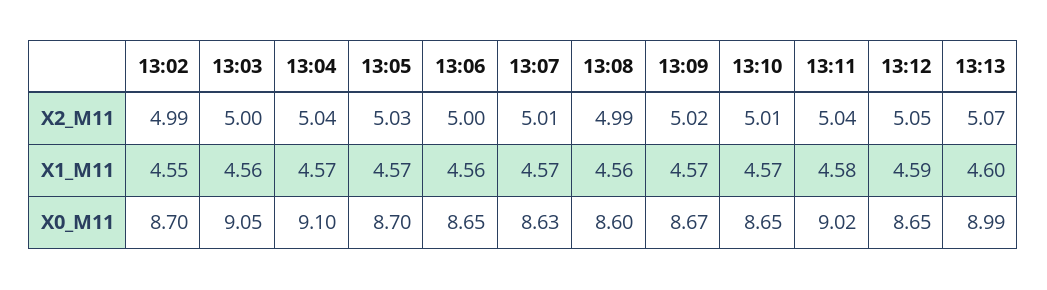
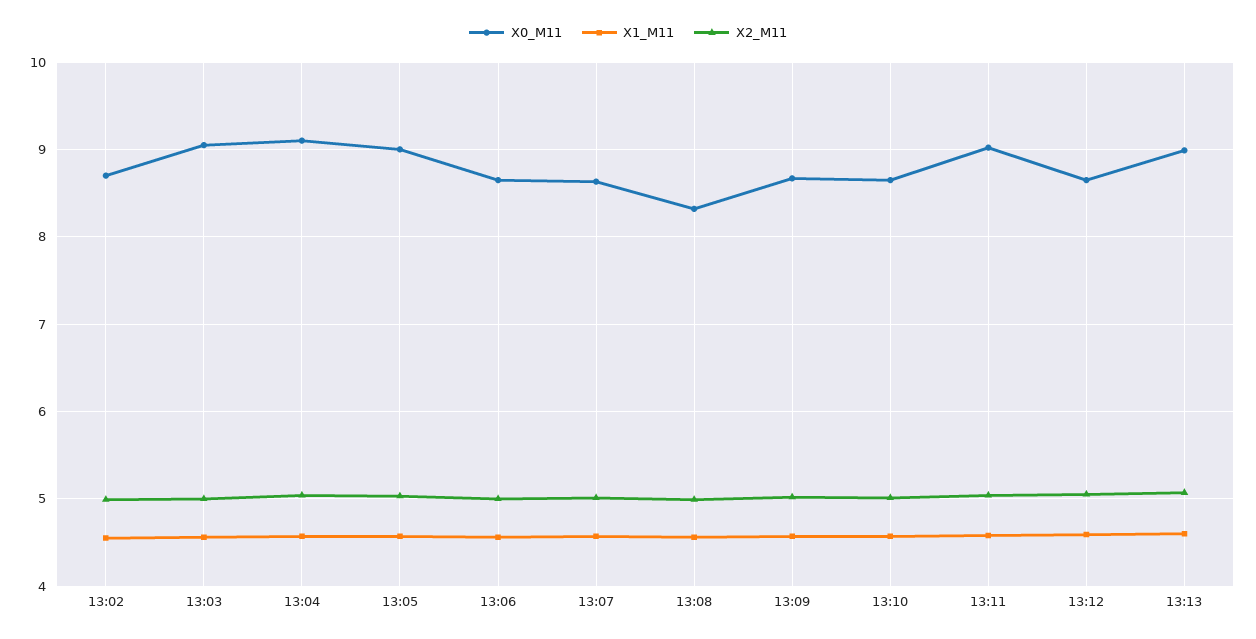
X0_M11, 13:05: 8.7 -> 9
X0_M11, 13:08: 8.6 -> 8.3

